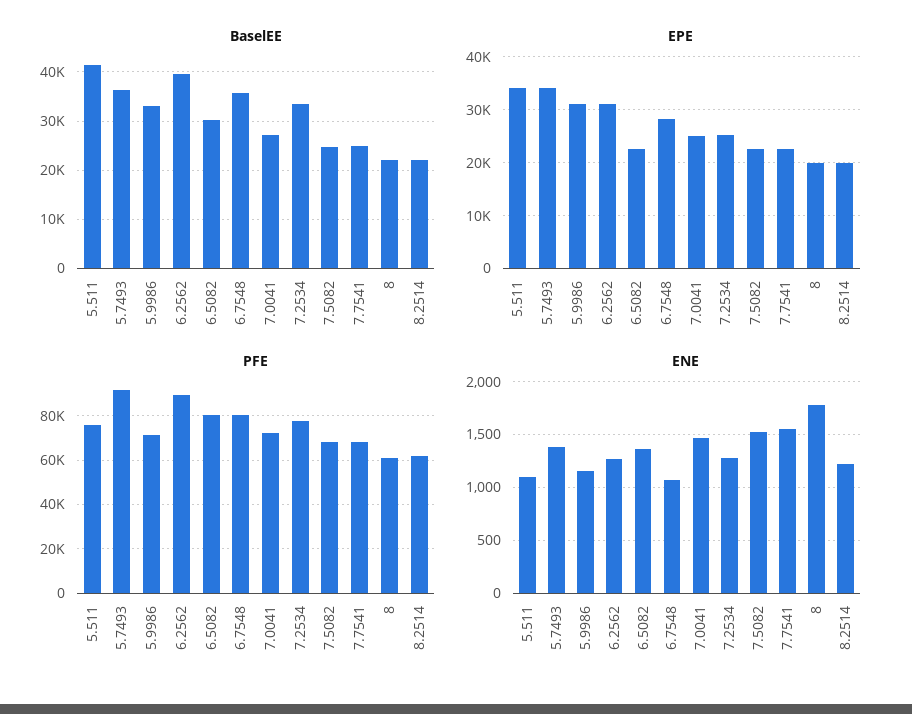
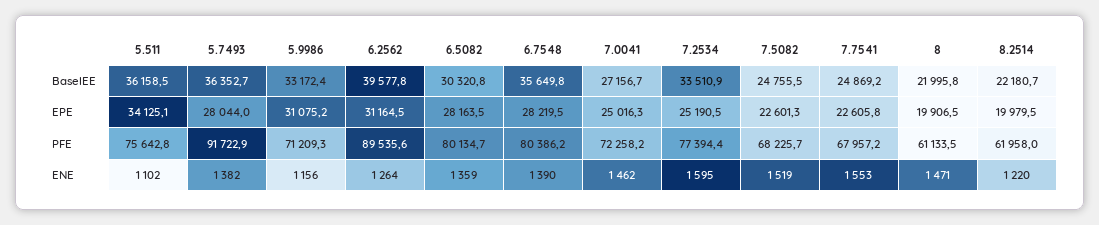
BaselEE, 5.511: 42000 -> 36158.5
EPE, 5.7493: 34000 -> 28044
EPE, 6.5082: 22000 -> 28163.5
ENE, 6.7548: 1100 -> 1390
ENE, 7.2534: 1300 -> 1595
ENE, 8: 1800 -> 1471

